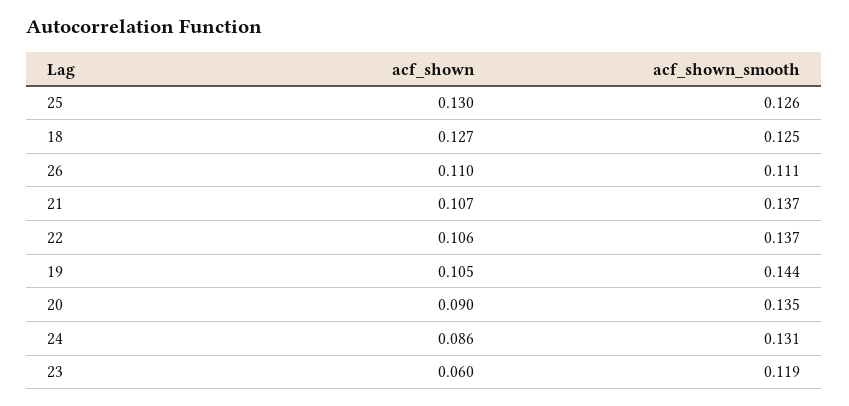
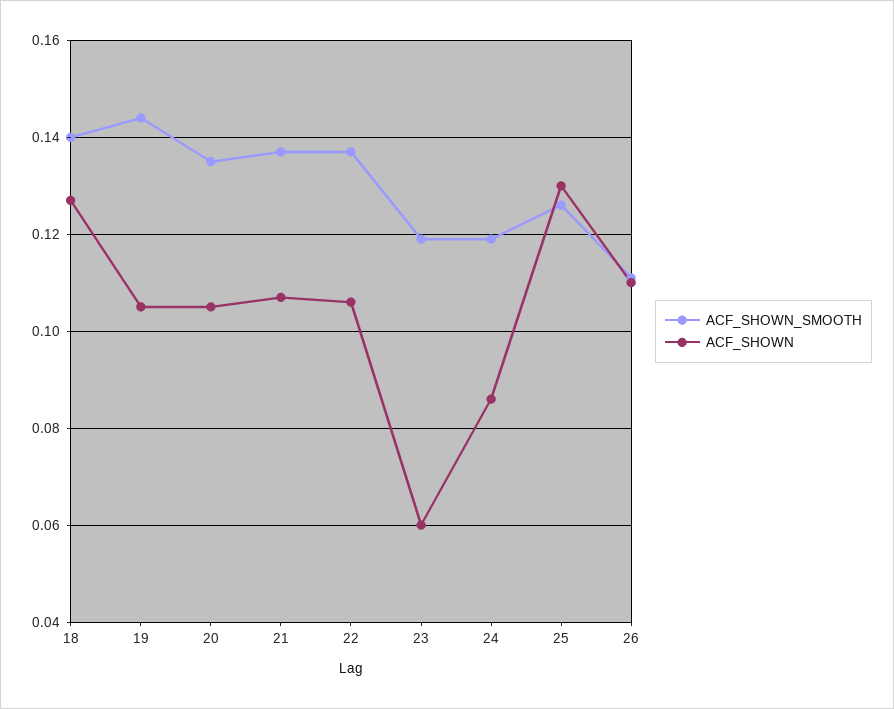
acf_shown_smooth, 18: 0.125 -> 0.14
acf_shown, 20: 0.09 -> 0.105
acf_shown_smooth, 24: 0.131 -> 0.12

